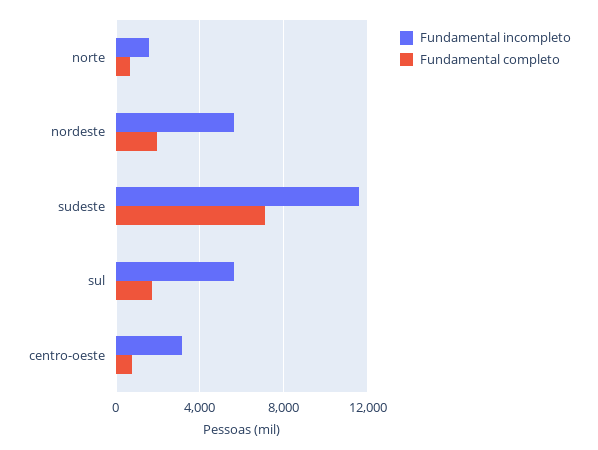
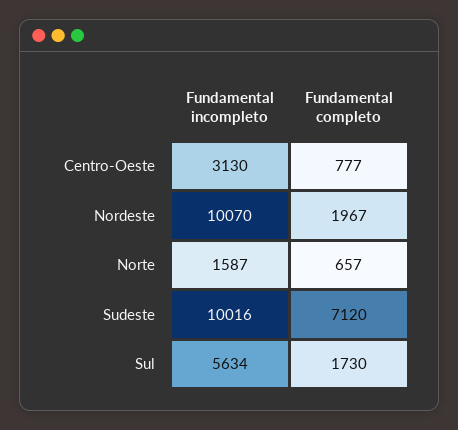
Fundamental incompleto, nordeste: 5500 -> 10070
Fundamental incompleto, sudeste: 11500 -> 10016

